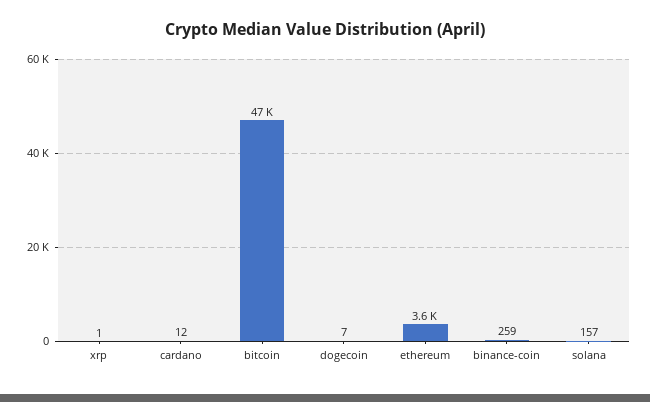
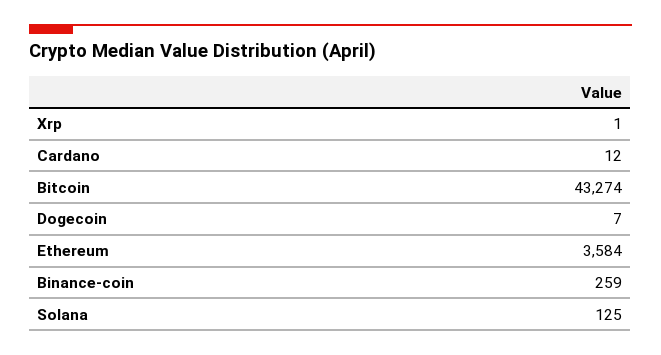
bitcoin: 47000 -> 43274
solana: 157 -> 125

